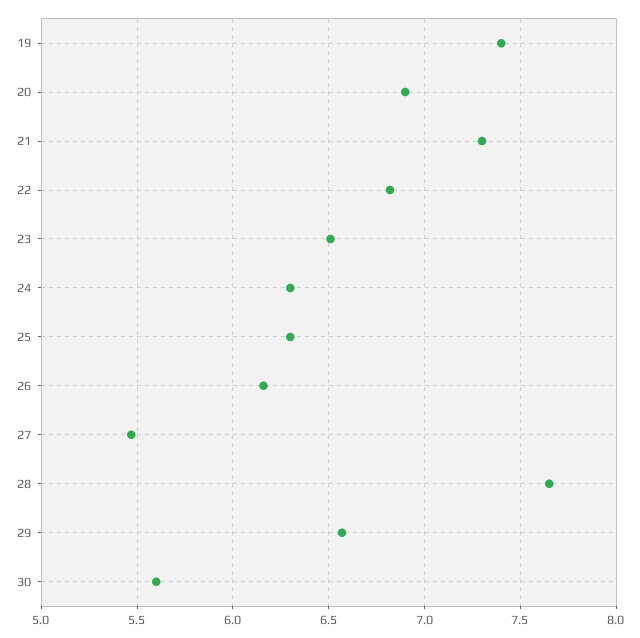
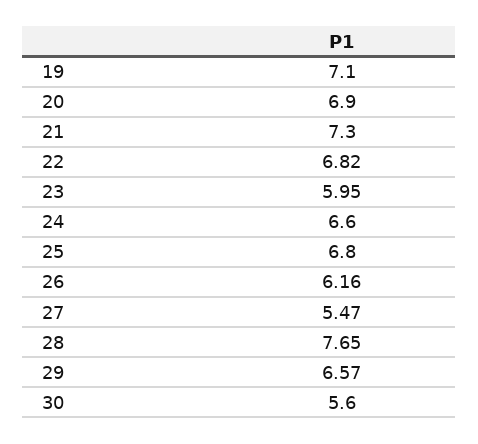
19: 7.4 -> 7.1
23: 6.5 -> 5.95
24: 6.3 -> 6.6
25: 6.3 -> 6.8

